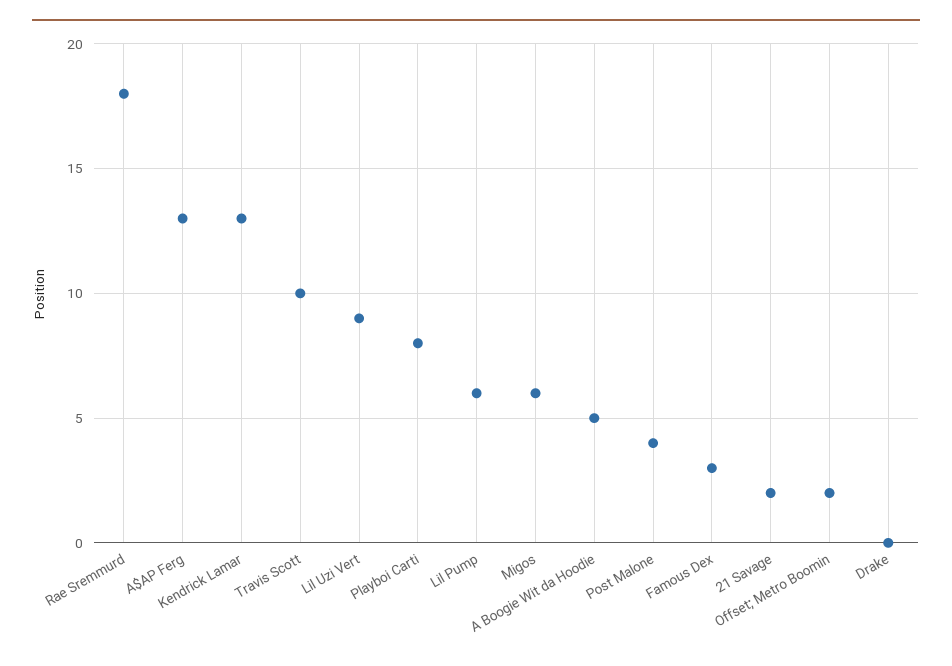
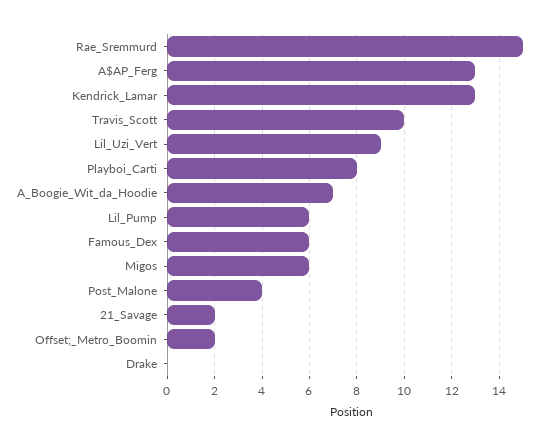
Rae Sremmurd: 18 -> 15
A Boogie Wit da Hoodie: 5 -> 7
Famous Dex: 3 -> 6

